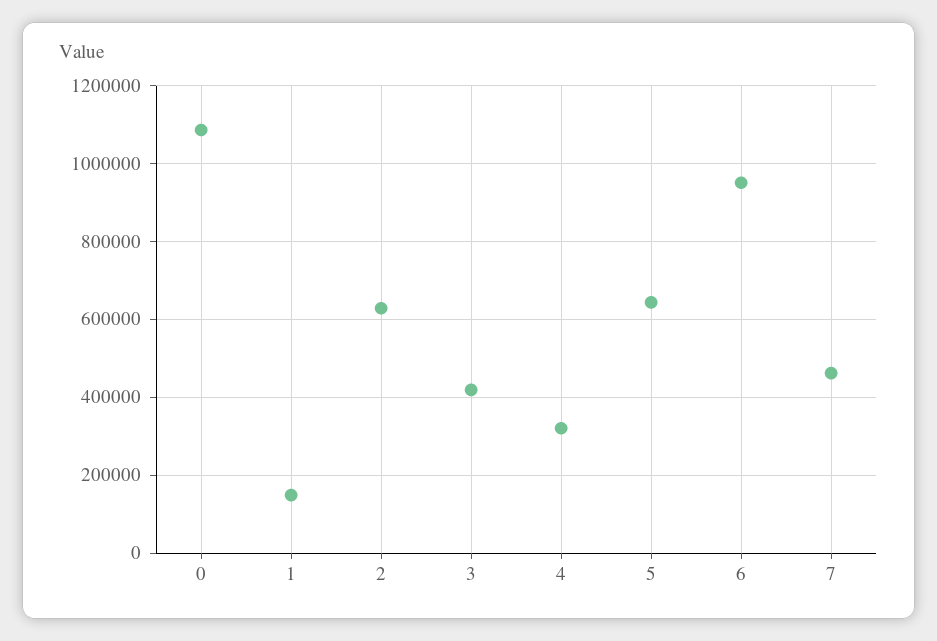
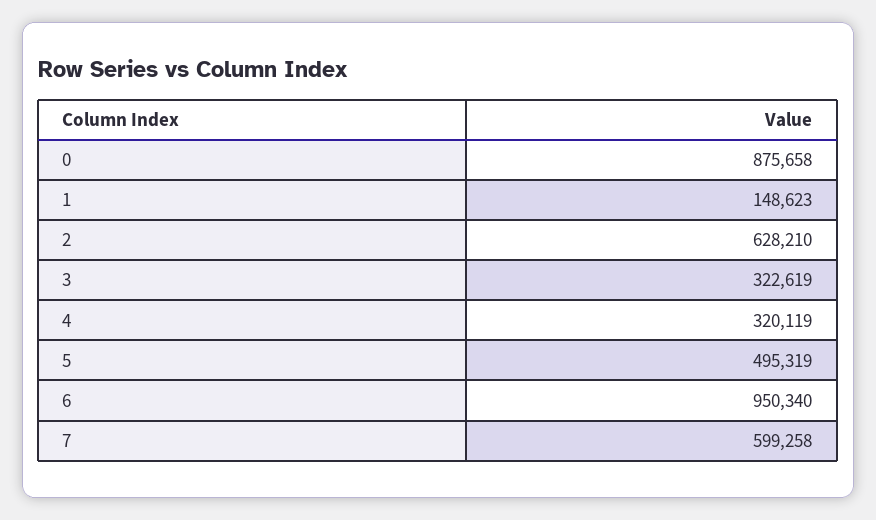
0: 1080000 -> 875658
3: 420000 -> 322619
5: 640000 -> 495319
7: 460000 -> 599258

